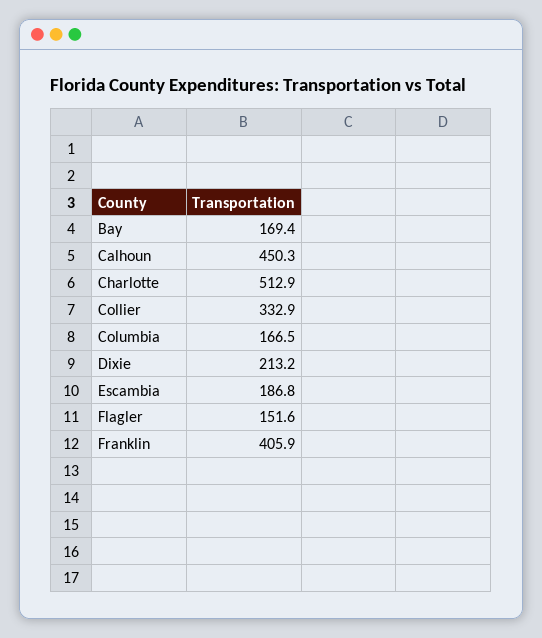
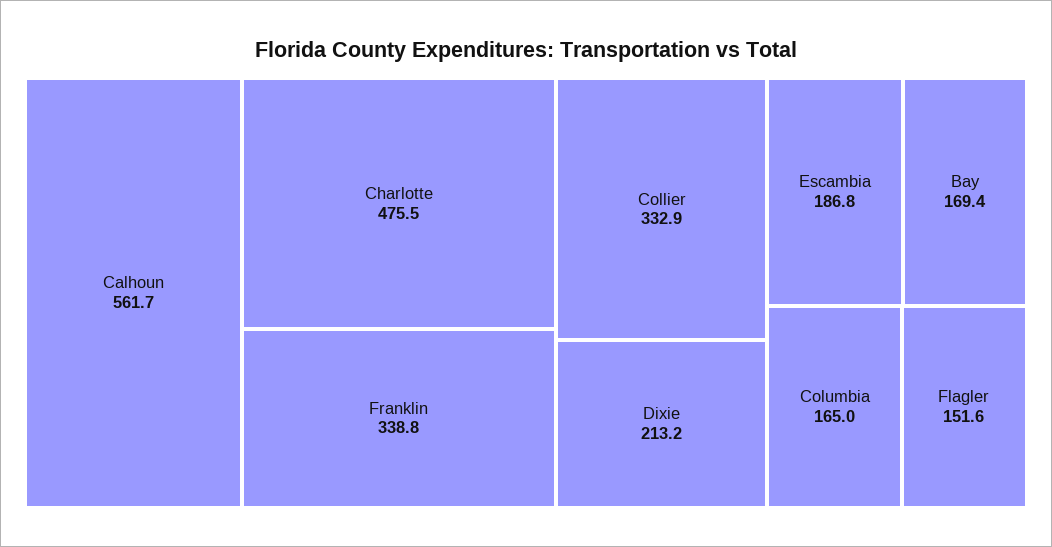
Calhoun: 450.3 -> 561.7
Charlotte: 512.9 -> 475.5
Columbia: 166.5 -> 165
Franklin: 405.9 -> 338.8

